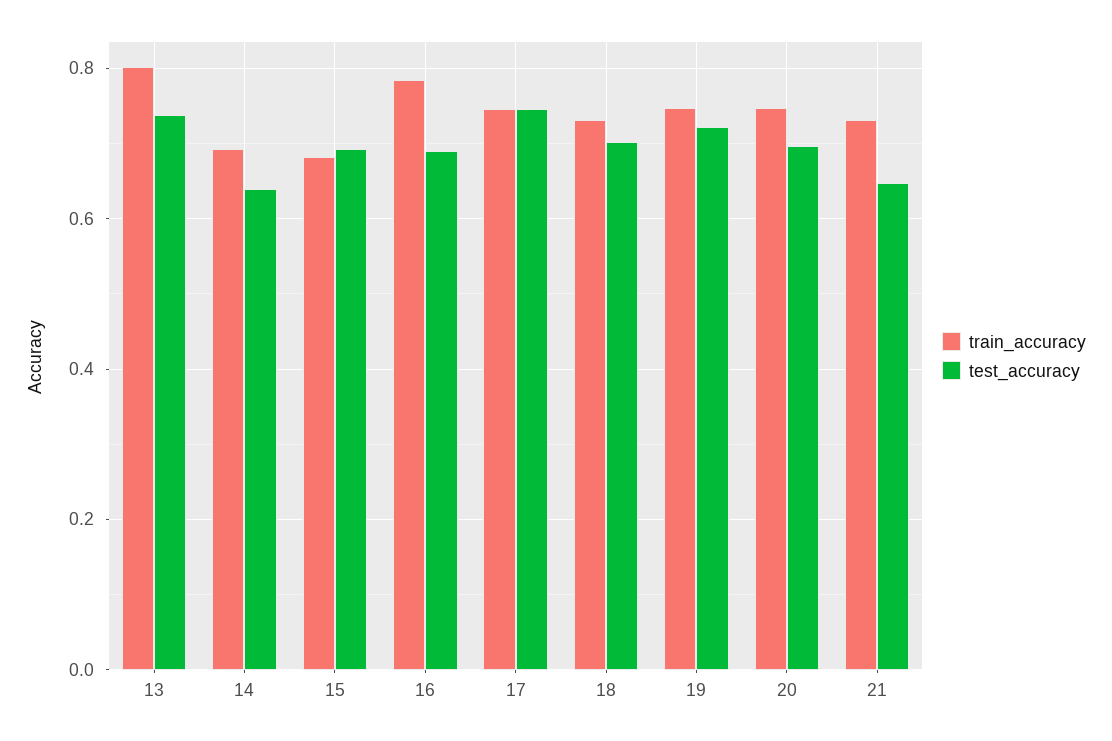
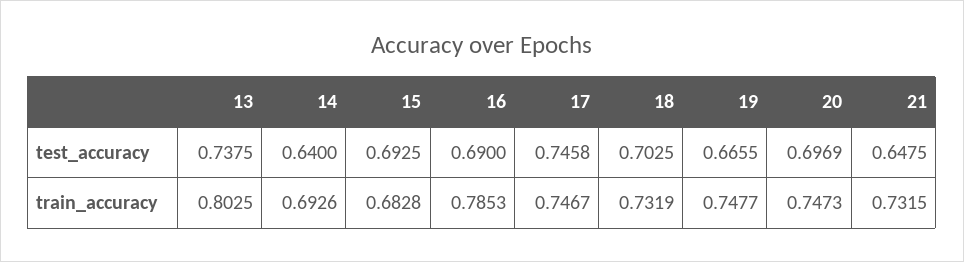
test_accuracy, 19: 0.72 -> 0.6655

